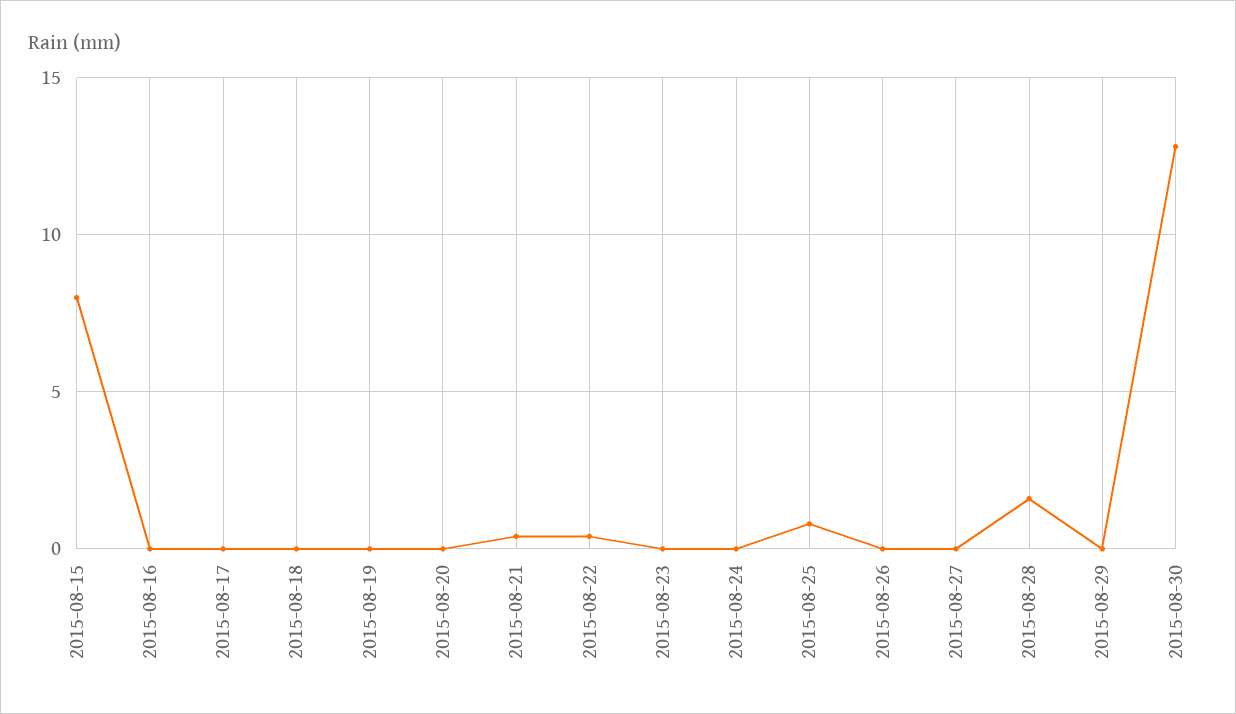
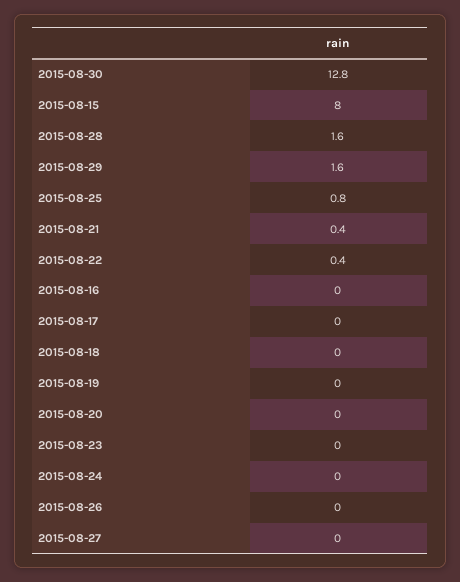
2015-08-29: 0 -> 1.6

